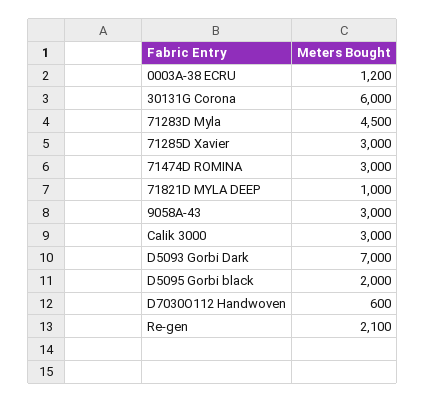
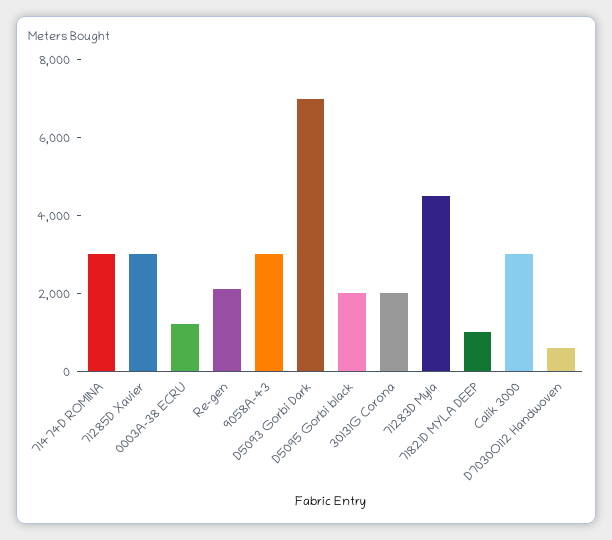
30131G Corona: 6000 -> 2000

